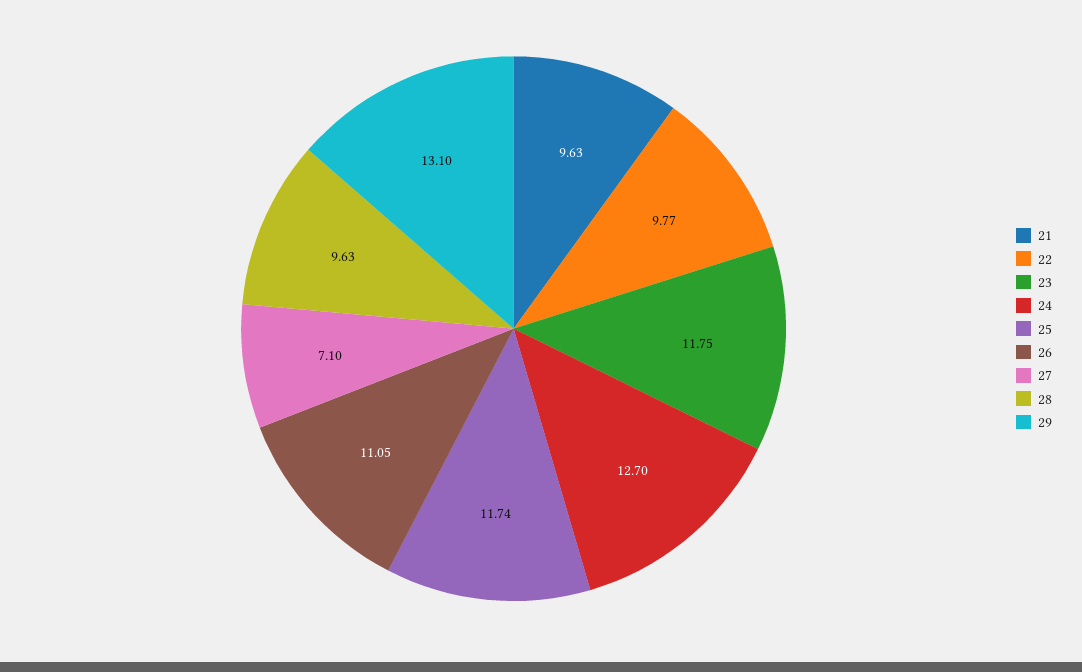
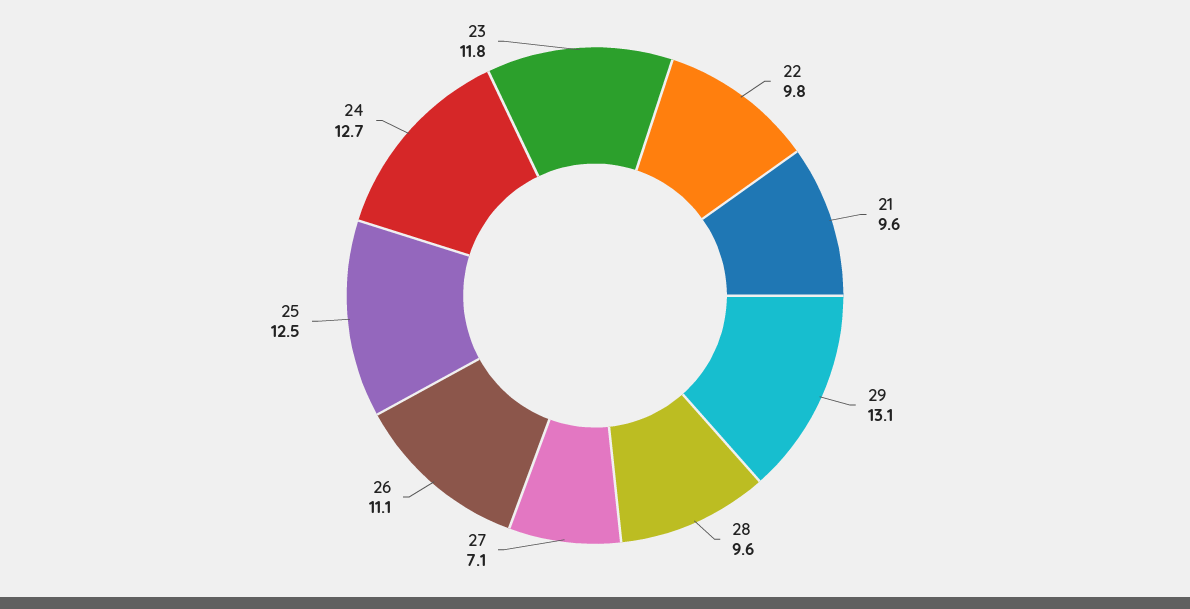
25: 11.74 -> 12.5

